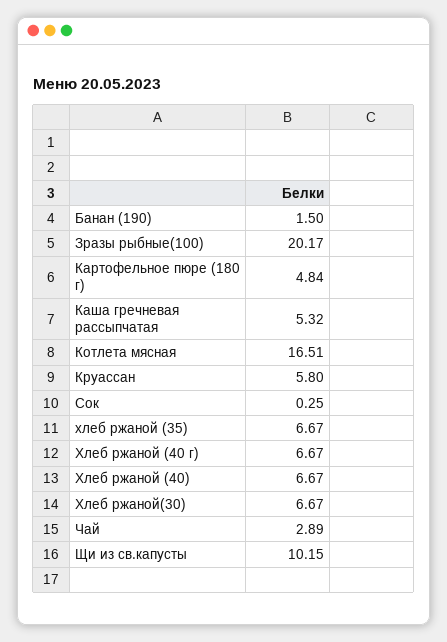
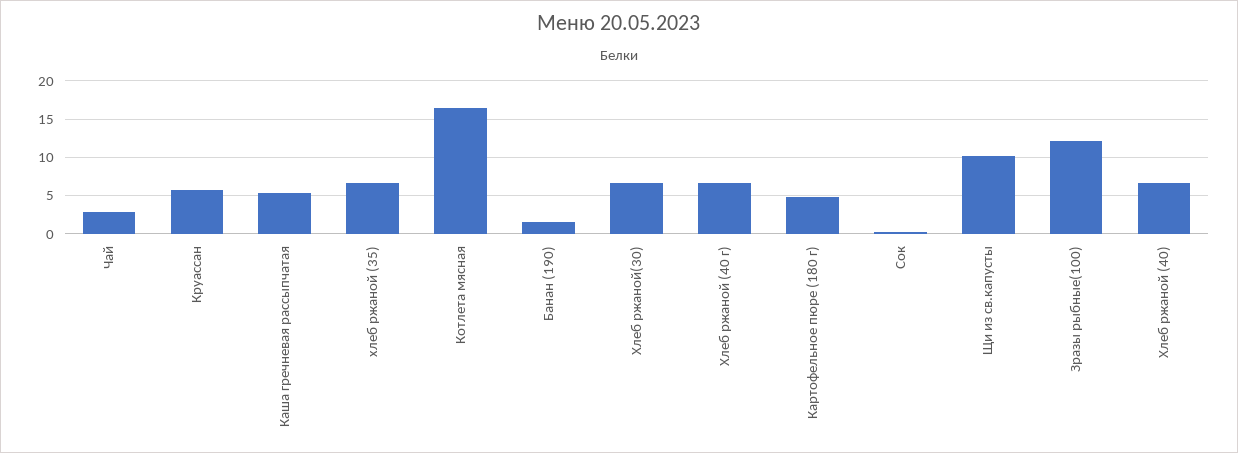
Зразы рыбные(100): 20.17 -> 12

